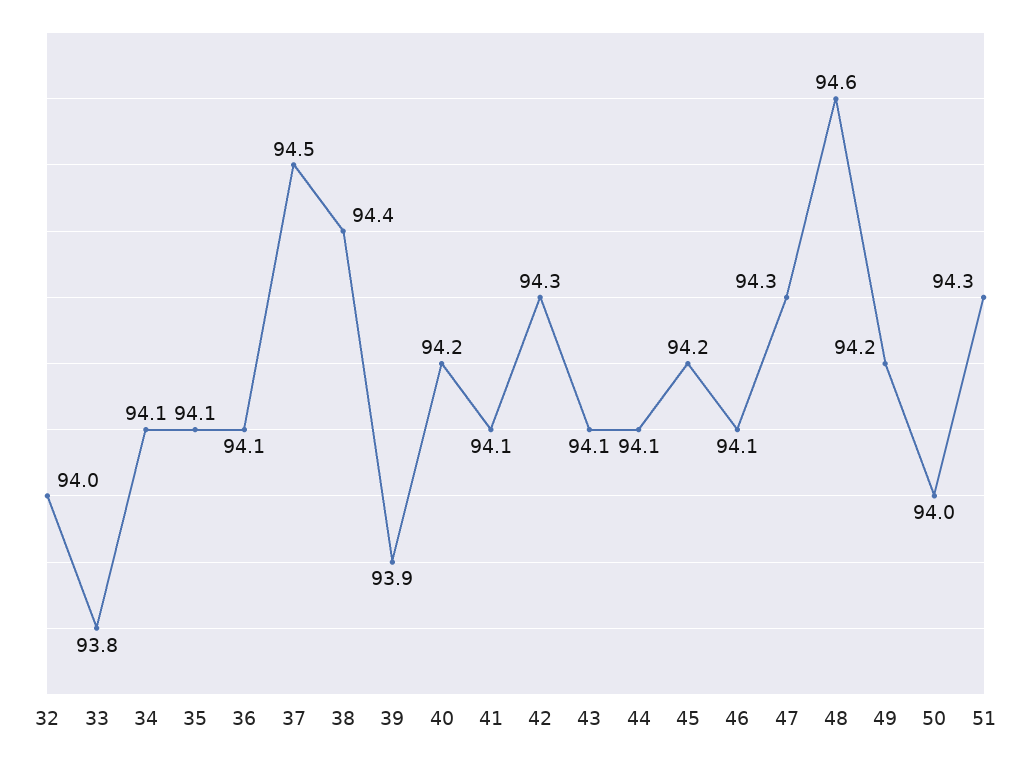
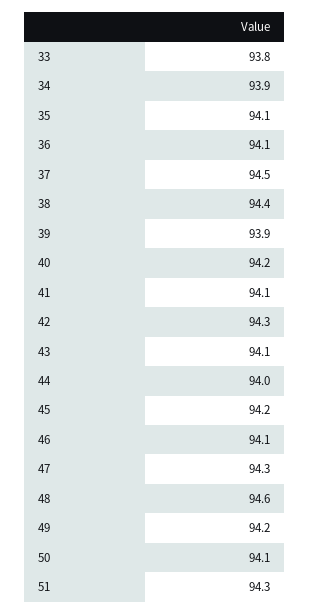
32: 94 -> none
34: 94.1 -> 93.9
44: 94.1 -> 94
50: 94 -> 94.1

